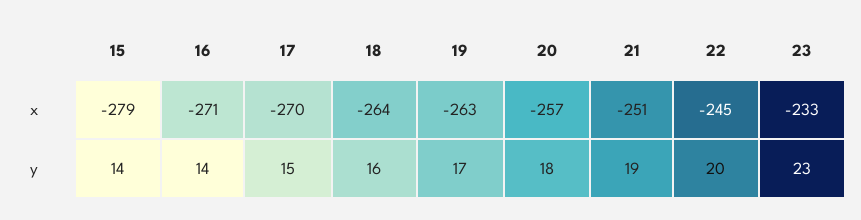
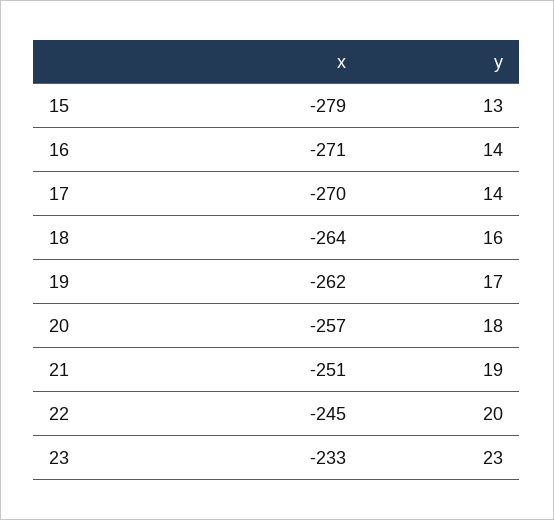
19, x: -263 -> -262
15, y: 14 -> 13
17, y: 15 -> 14

